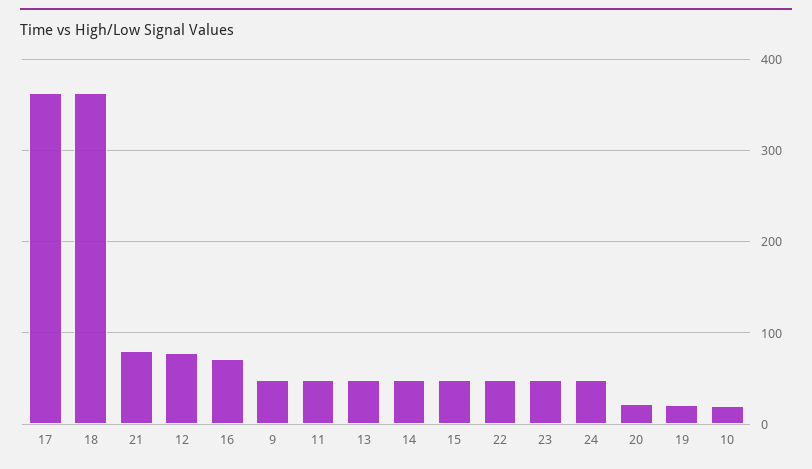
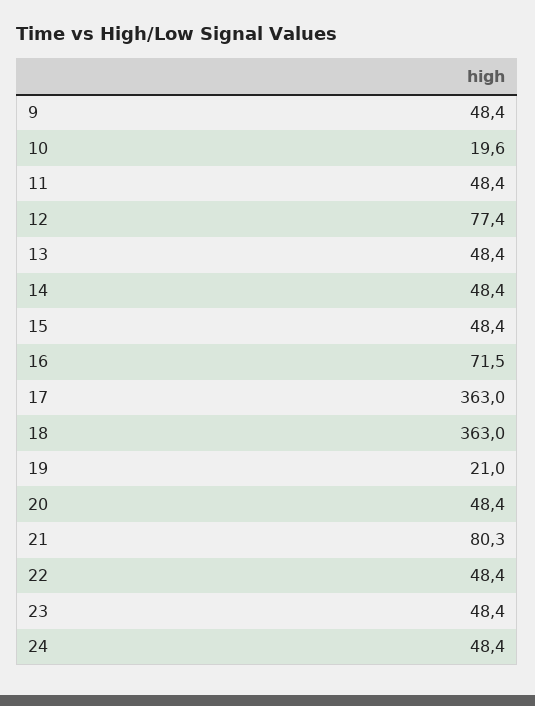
20: 20 -> 48.4

